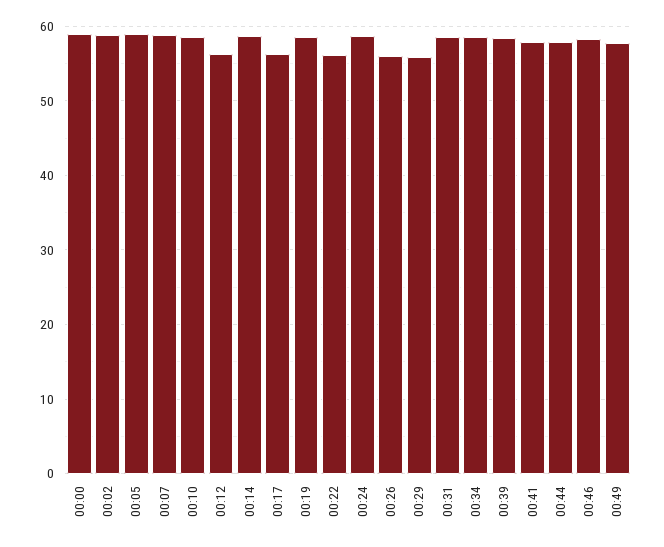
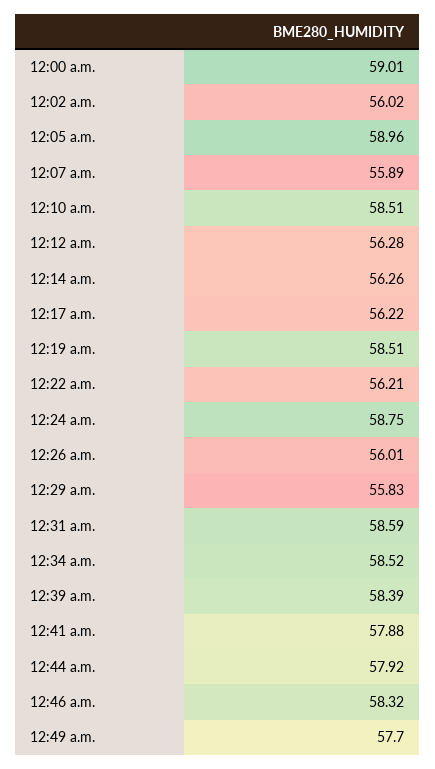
00:02: 59 -> 56.02
00:07: 59 -> 55.89
00:14: 59 -> 56.26

